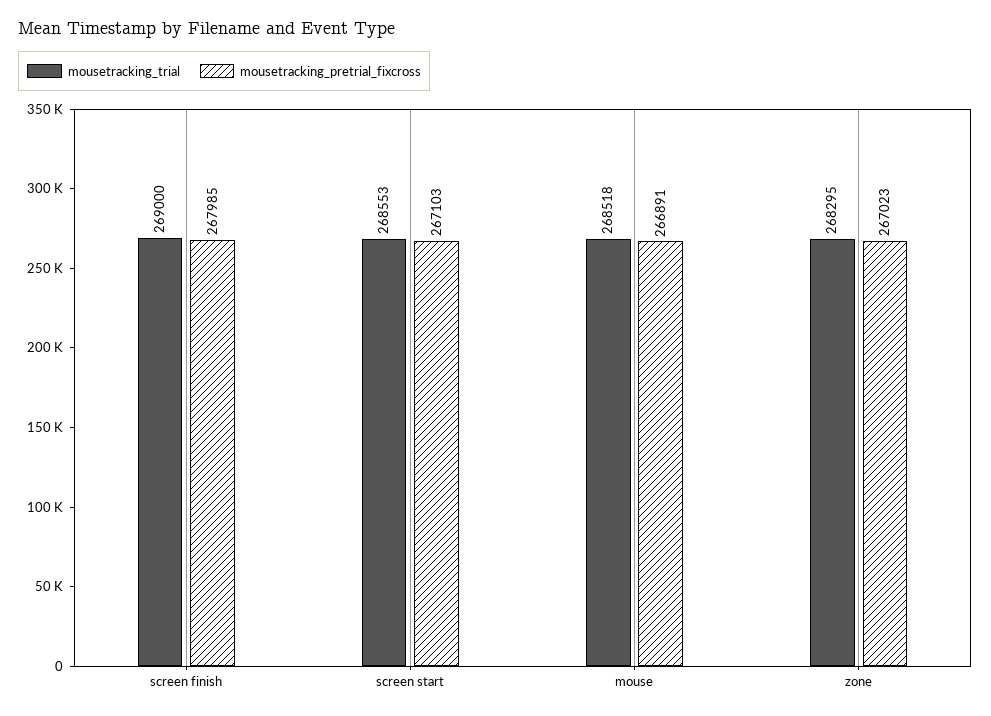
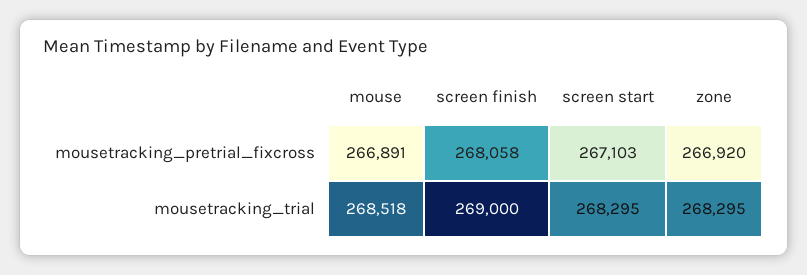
mousetracking_pretrial_fixcross, screen finish: 267985 -> 268058
mousetracking_trial, screen start: 268553 -> 268295
mousetracking_pretrial_fixcross, zone: 267023 -> 266920

